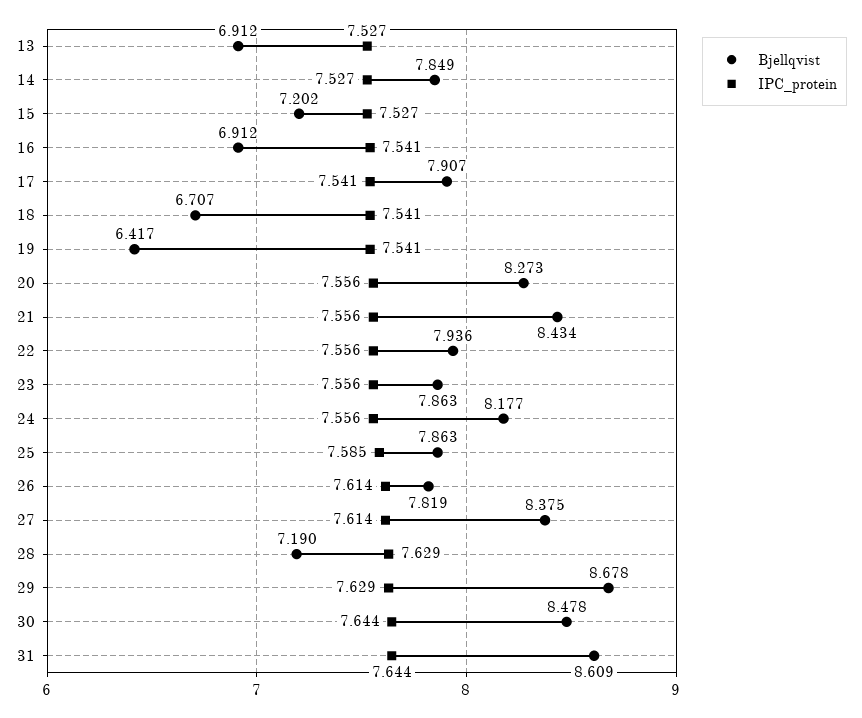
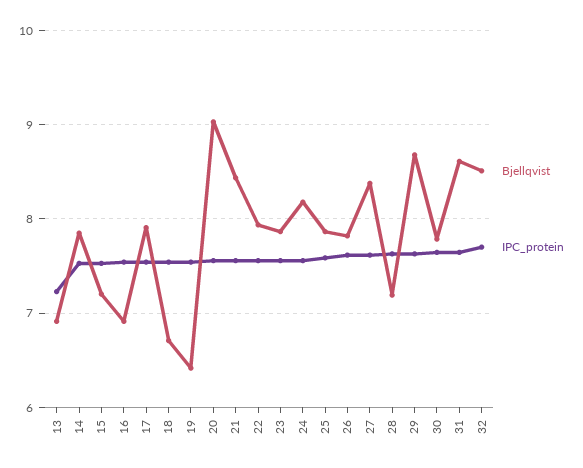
IPC_protein, 13: 7.527 -> 7.2
Bjellqvist, 20: 8.273 -> 9
Bjellqvist, 30: 8.478 -> 7.8
Bjellqvist, 32: none -> 8.5
IPC_protein, 32: none -> 7.7

